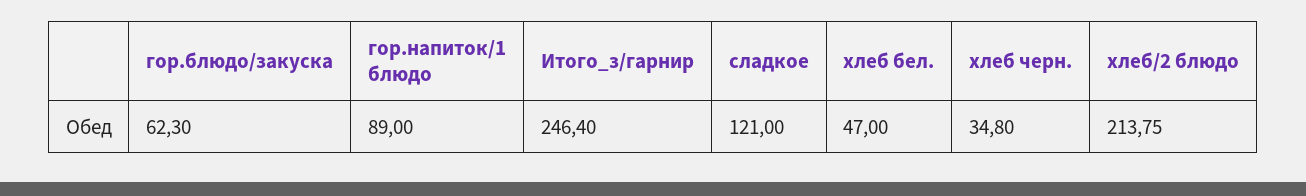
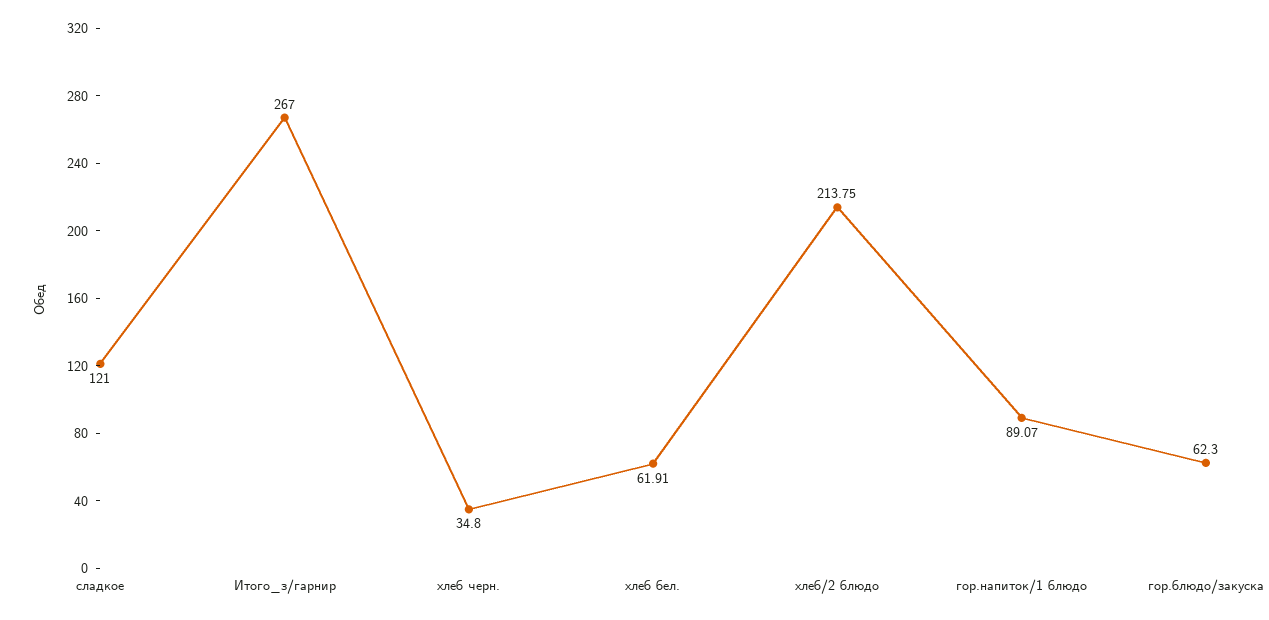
гор.напиток/1 блюдо: 89 -> 89.07
Итого_з/гарнир: 246.4 -> 267
хлеб бел.: 47 -> 61.91

